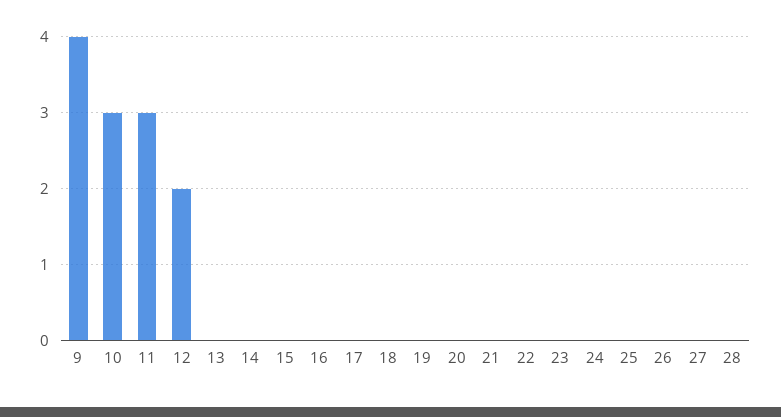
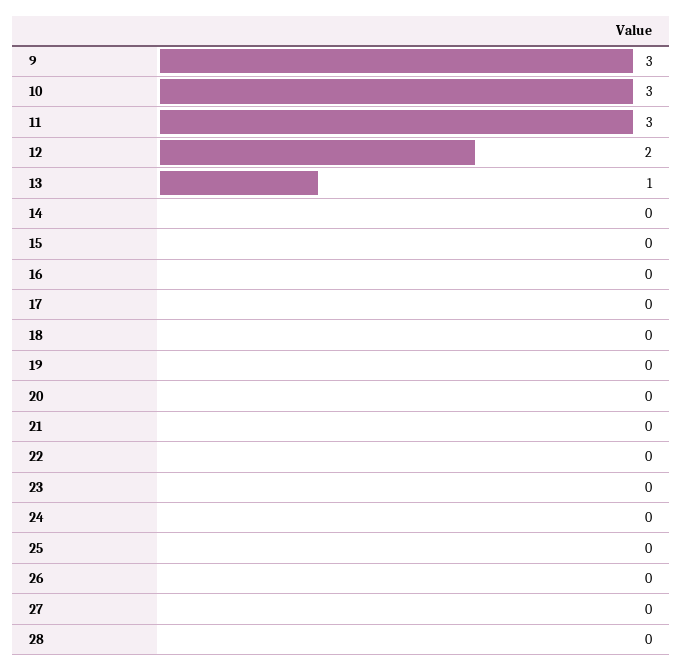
9: 4 -> 3
13: 0 -> 1

